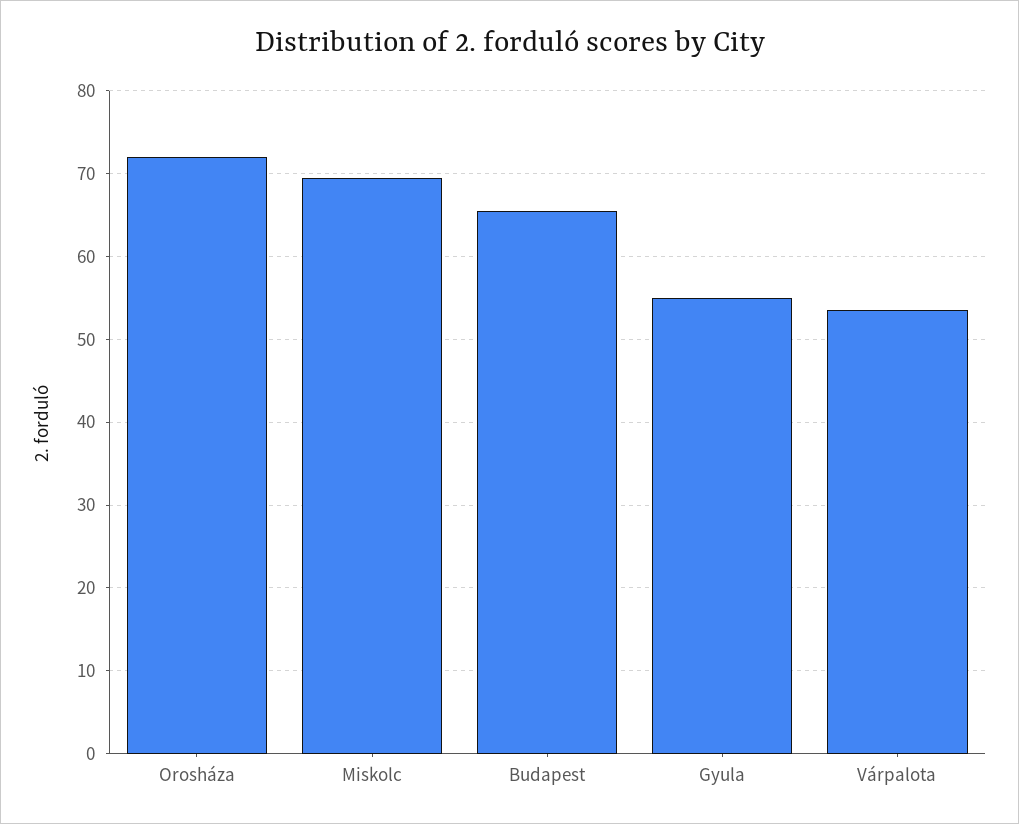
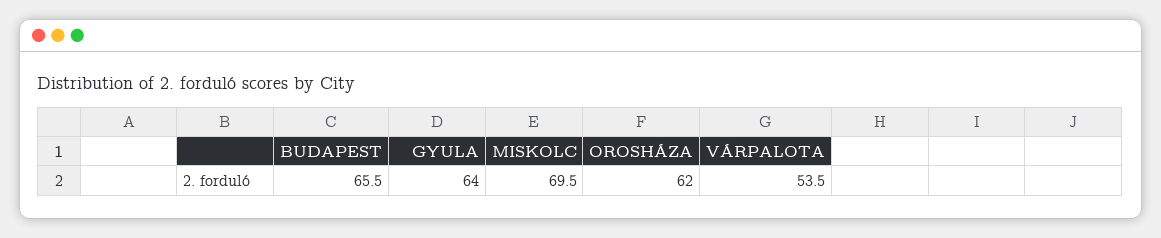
Orosháza: 72 -> 62
Gyula: 55 -> 64

